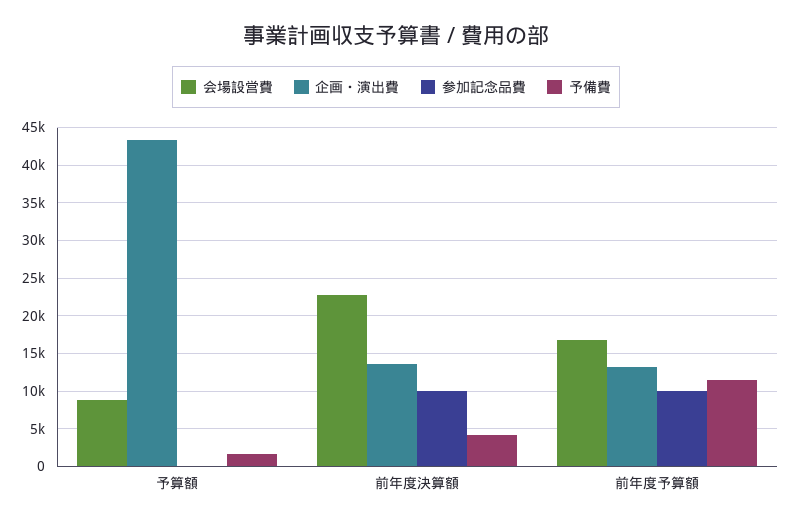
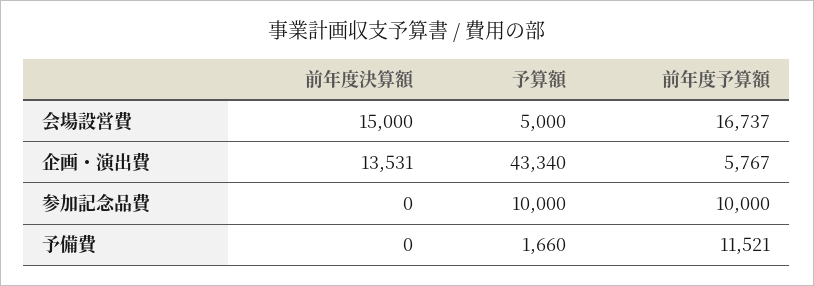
会場設営費, 予算額: 9000 -> 5000
参加記念品費, 予算額: 0 -> 10000
会場設営費, 前年度決算額: 23000 -> 15000
参加記念品費, 前年度決算額: 10000 -> 0
予備費, 前年度決算額: 4000 -> 0
企画・演出費, 前年度予算額: 13000 -> 5767

